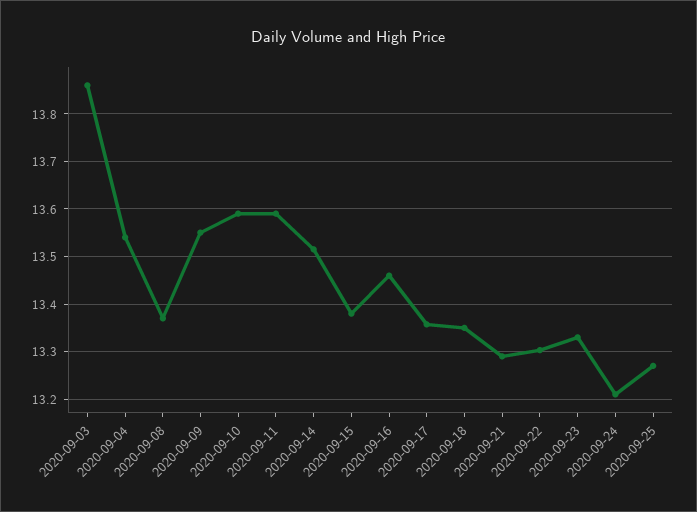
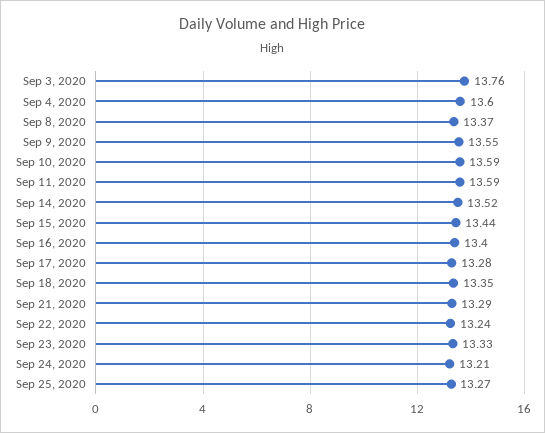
2020-09-03: 13.86 -> 13.76
2020-09-04: 13.54 -> 13.6
2020-09-15: 13.38 -> 13.44
2020-09-16: 13.46 -> 13.4
2020-09-17: 13.36 -> 13.28
2020-09-22: 13.3 -> 13.24

